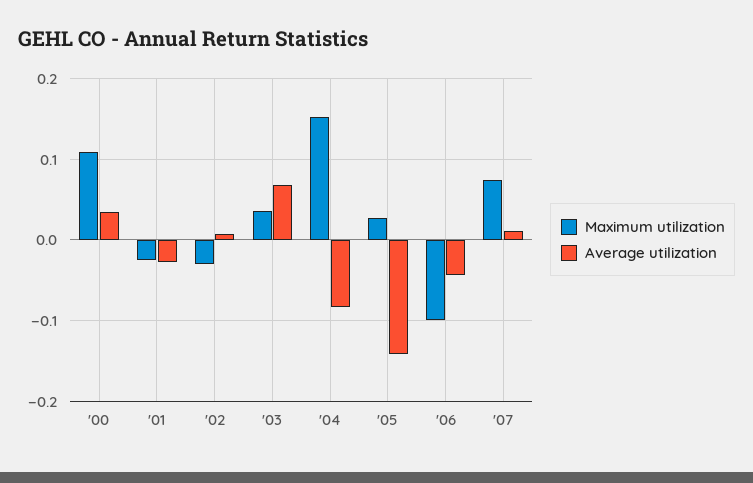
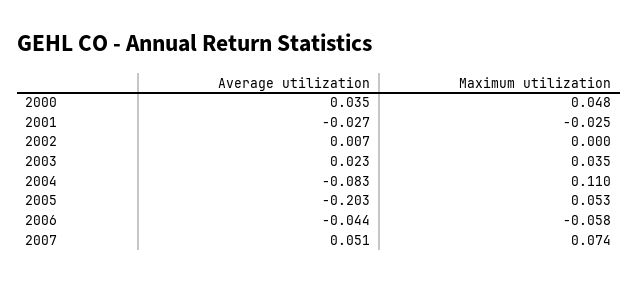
Maximum utilization, '00: 0.11 -> 0.048
Maximum utilization, '02: -0.03 -> 0
Average utilization, '03: 0.07 -> 0.023
Maximum utilization, '04: 0.15 -> 0.11
Maximum utilization, '05: 0.03 -> 0.053
Average utilization, '05: -0.14 -> -0.203
Maximum utilization, '06: -0.1 -> -0.058
Average utilization, '07: 0.01 -> 0.051

